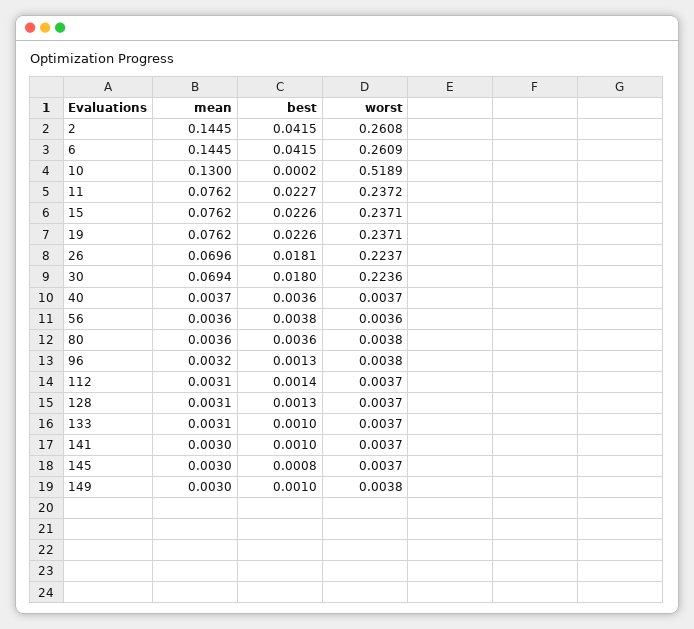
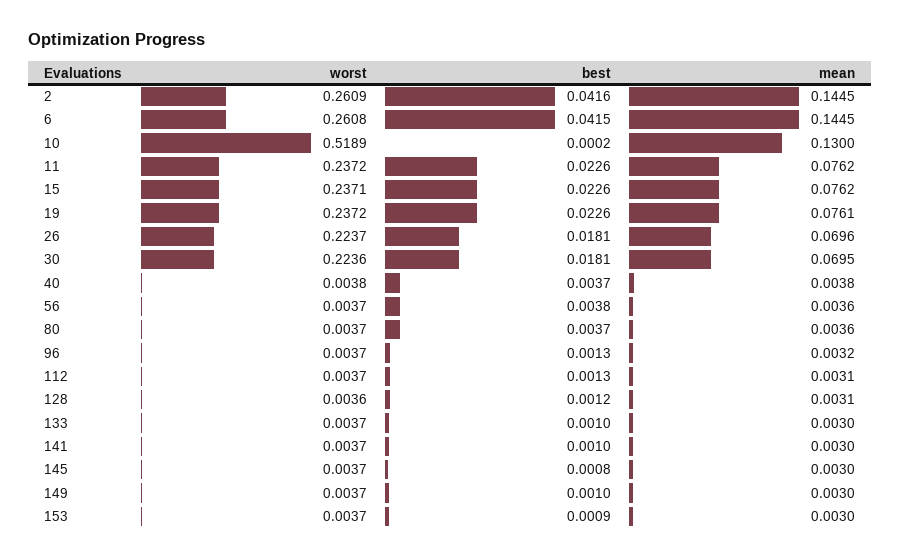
best, 2: 0.0415 -> 0.0416
worst, 2: 0.2608 -> 0.2609
worst, 6: 0.2609 -> 0.2608
best, 11: 0.0227 -> 0.0226
mean, 19: 0.0762 -> 0.0761
worst, 19: 0.2371 -> 0.2372
mean, 30: 0.0694 -> 0.0695
best, 30: 0.018 -> 0.0181
mean, 40: 0.0037 -> 0.0038
best, 40: 0.0036 -> 0.0037
worst, 40: 0.0037 -> 0.0038
worst, 56: 0.0036 -> 0.0037
best, 80: 0.0036 -> 0.0037
worst, 80: 0.0038 -> 0.0037
worst, 96: 0.0038 -> 0.0037
best, 112: 0.0014 -> 0.0013
best, 128: 0.0013 -> 0.0012
worst, 128: 0.0037 -> 0.0036
mean, 133: 0.0031 -> 0.003
worst, 149: 0.0038 -> 0.0037
worst, 153: none -> 0.0037
best, 153: none -> 0.0009
mean, 153: none -> 0.003

